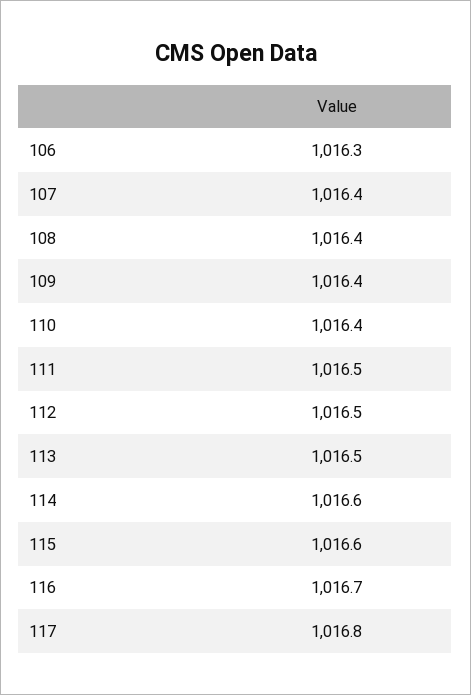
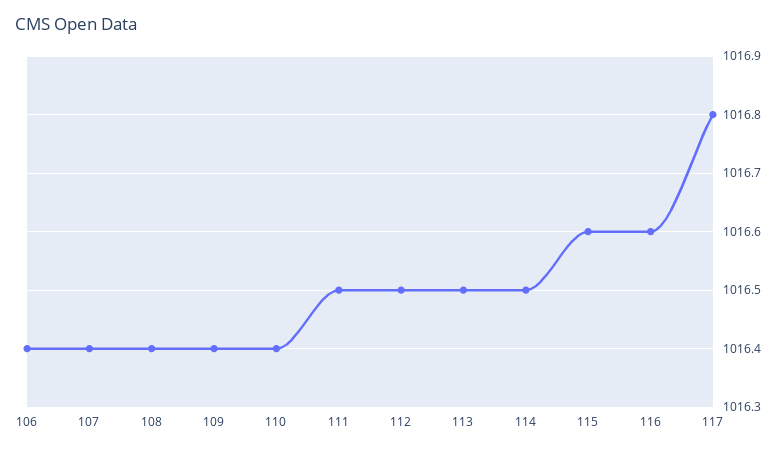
106: 1016.3 -> 1016.4
114: 1016.6 -> 1016.5
116: 1016.7 -> 1016.6

